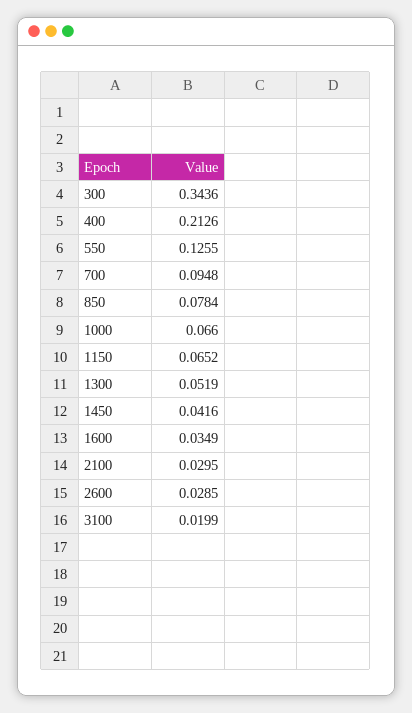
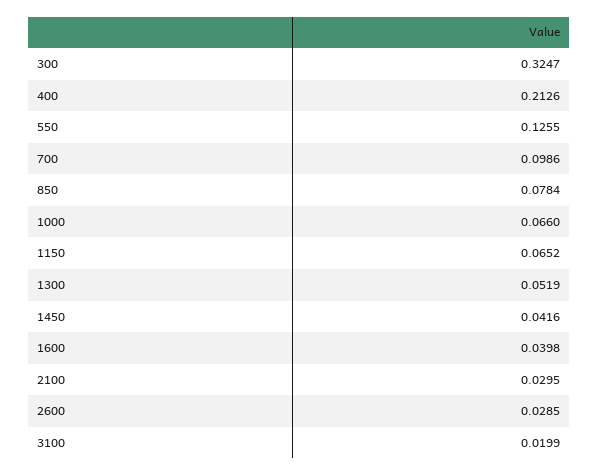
300: 0.3436 -> 0.3247
700: 0.0948 -> 0.0986
1600: 0.0349 -> 0.0398

